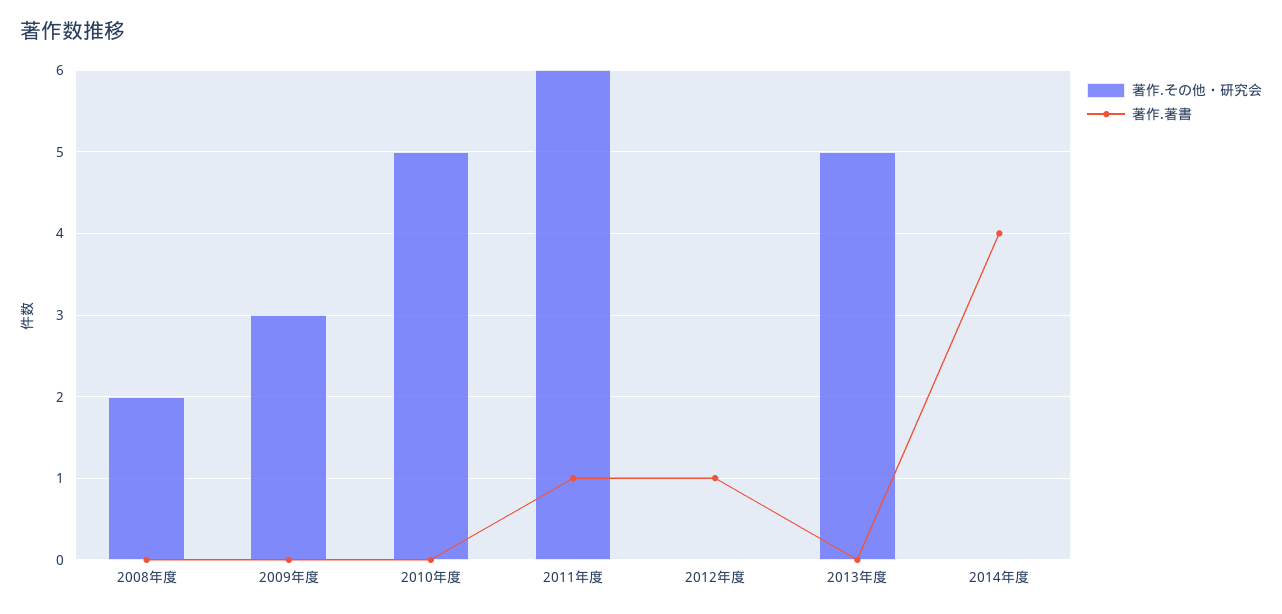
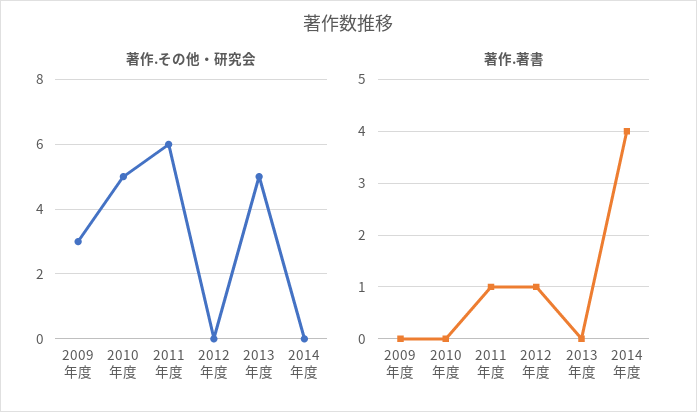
著作.その他・研究会, 2008年度: 2 -> none
著作.著書, 2008年度: 0 -> none

